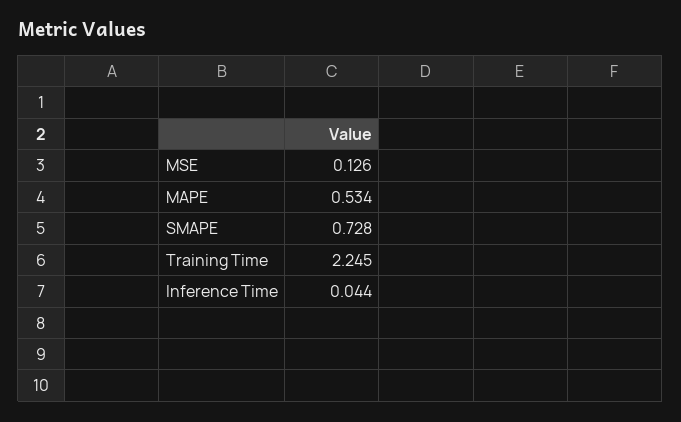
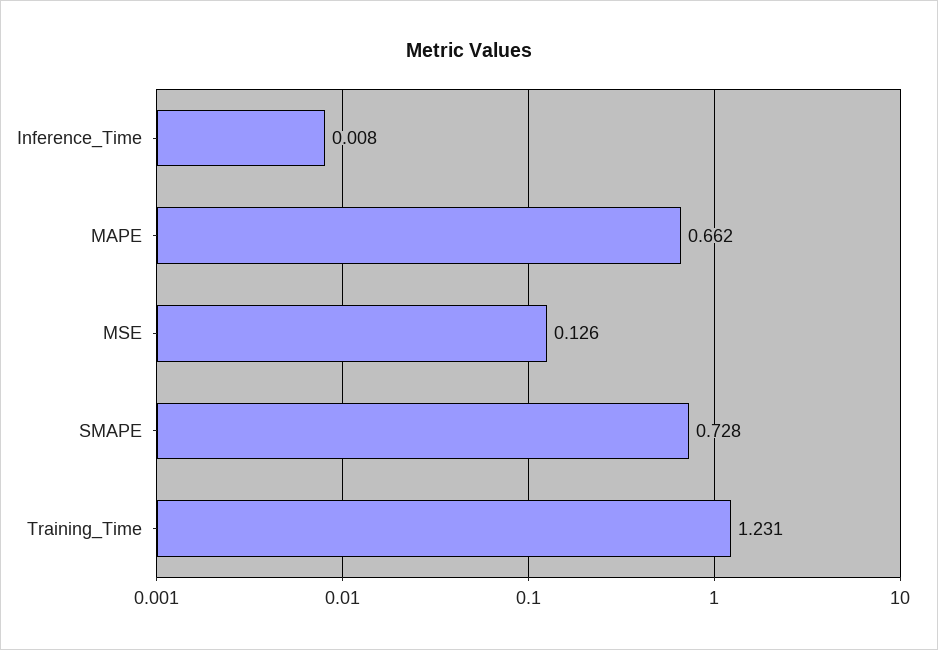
MAPE: 0.534 -> 0.662
Training Time: 2.245 -> 1.231
Inference Time: 0.044 -> 0.008

